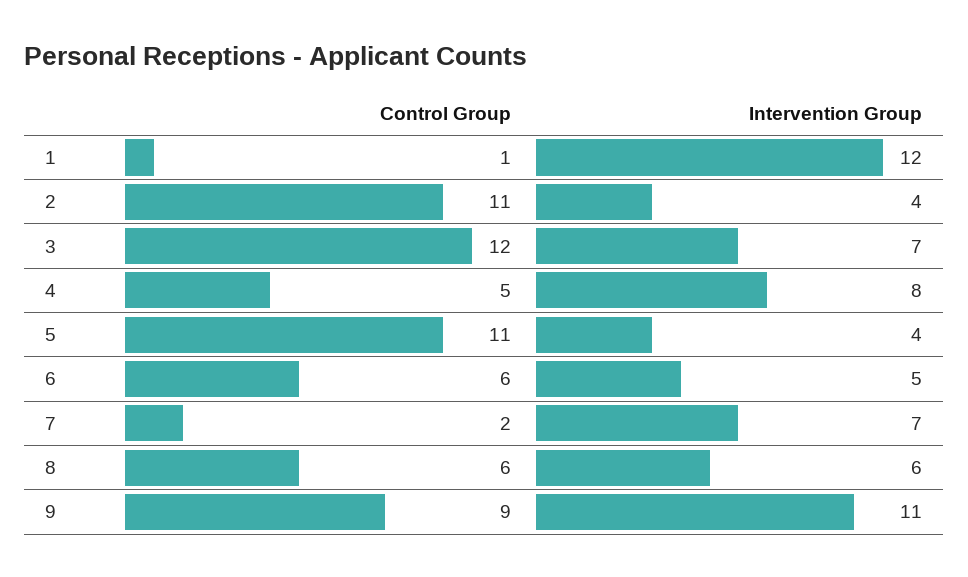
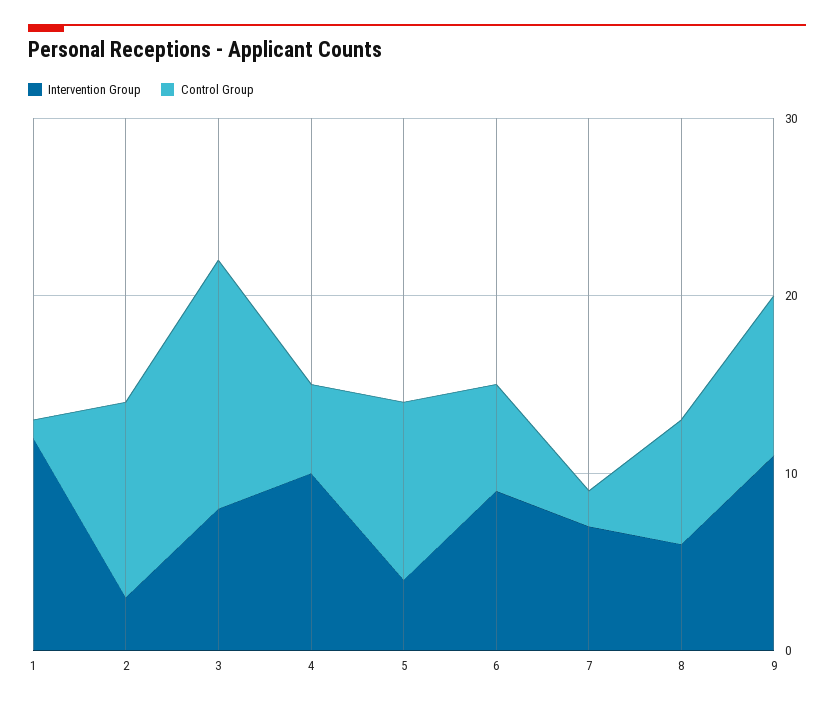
Intervention Group, 2: 4 -> 3
Control Group, 3: 12 -> 14
Intervention Group, 3: 7 -> 8
Intervention Group, 4: 8 -> 10
Control Group, 5: 11 -> 10
Intervention Group, 6: 5 -> 9
Control Group, 8: 6 -> 7

